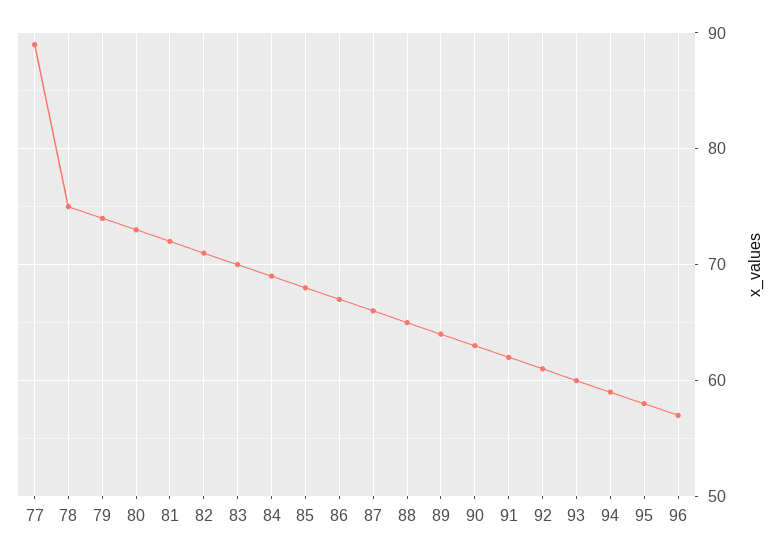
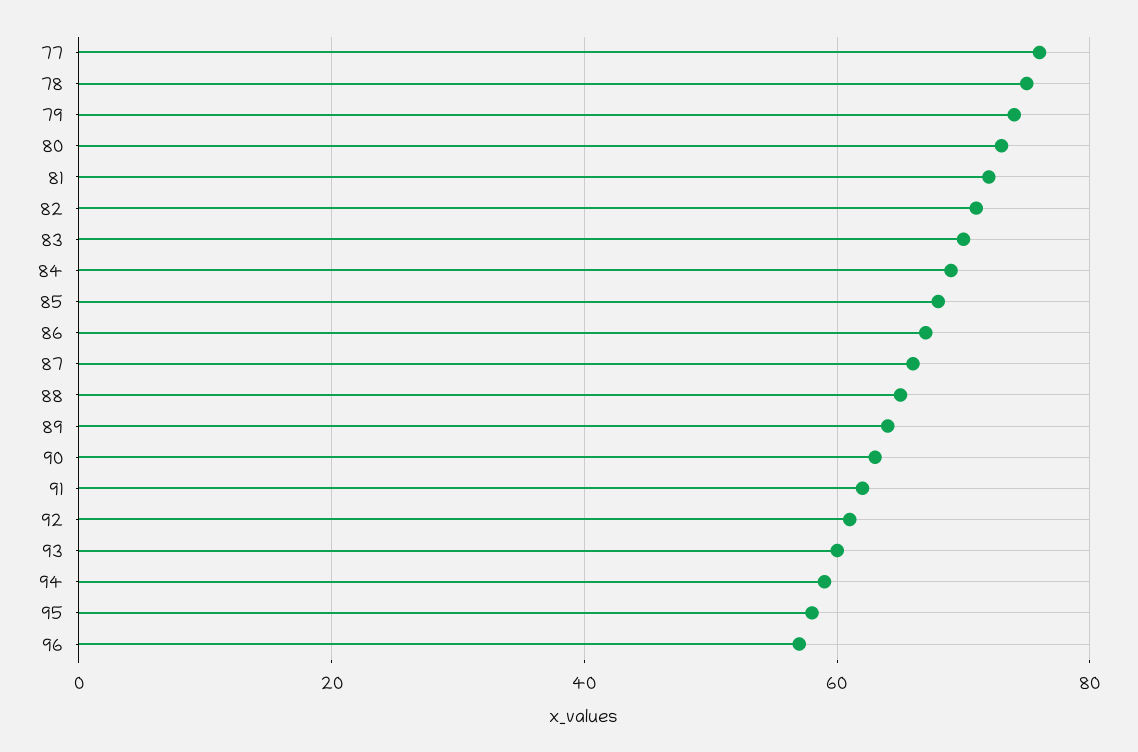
77: 89 -> 75

